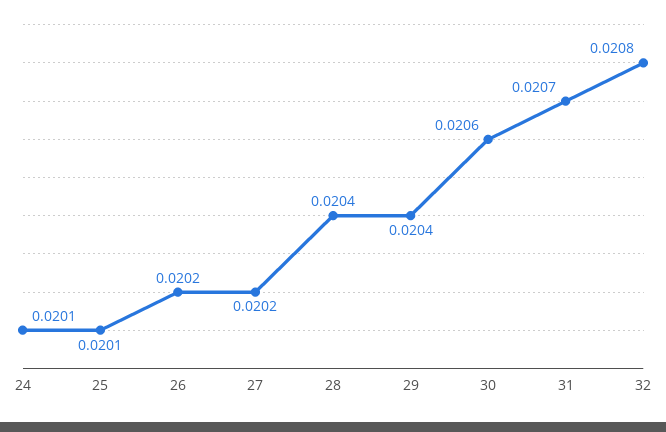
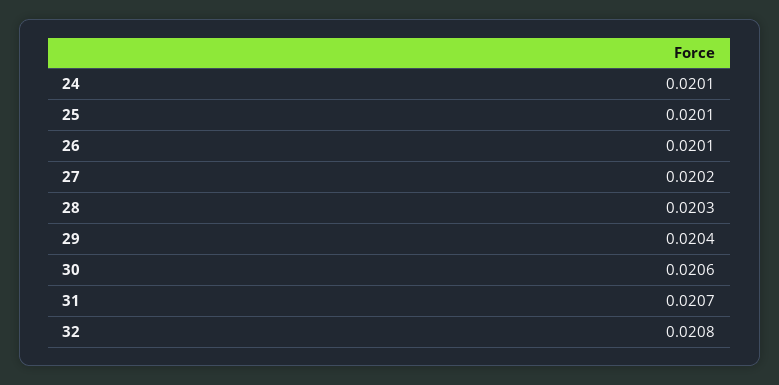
26: 0.0202 -> 0.0201
28: 0.0204 -> 0.0203

